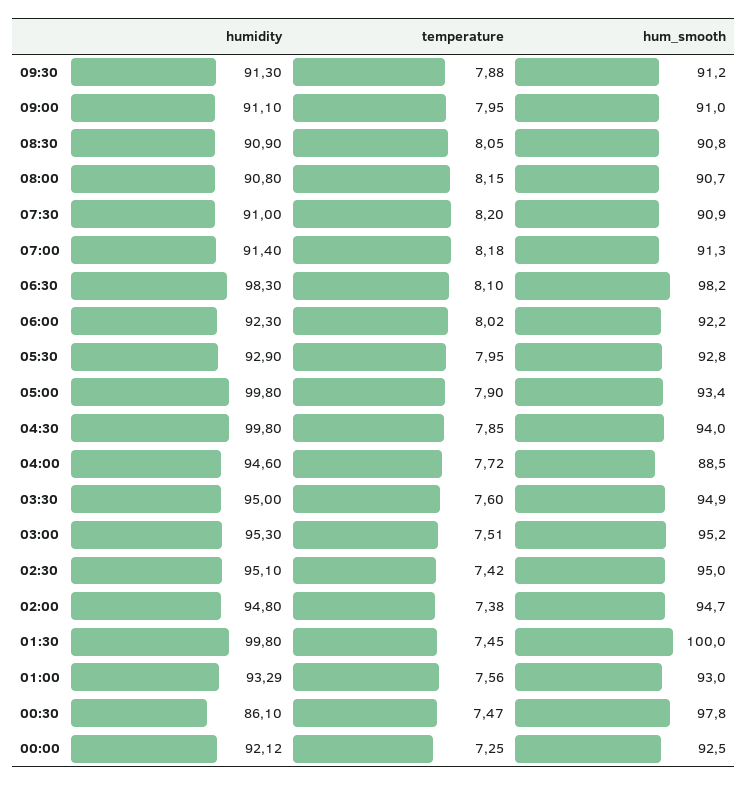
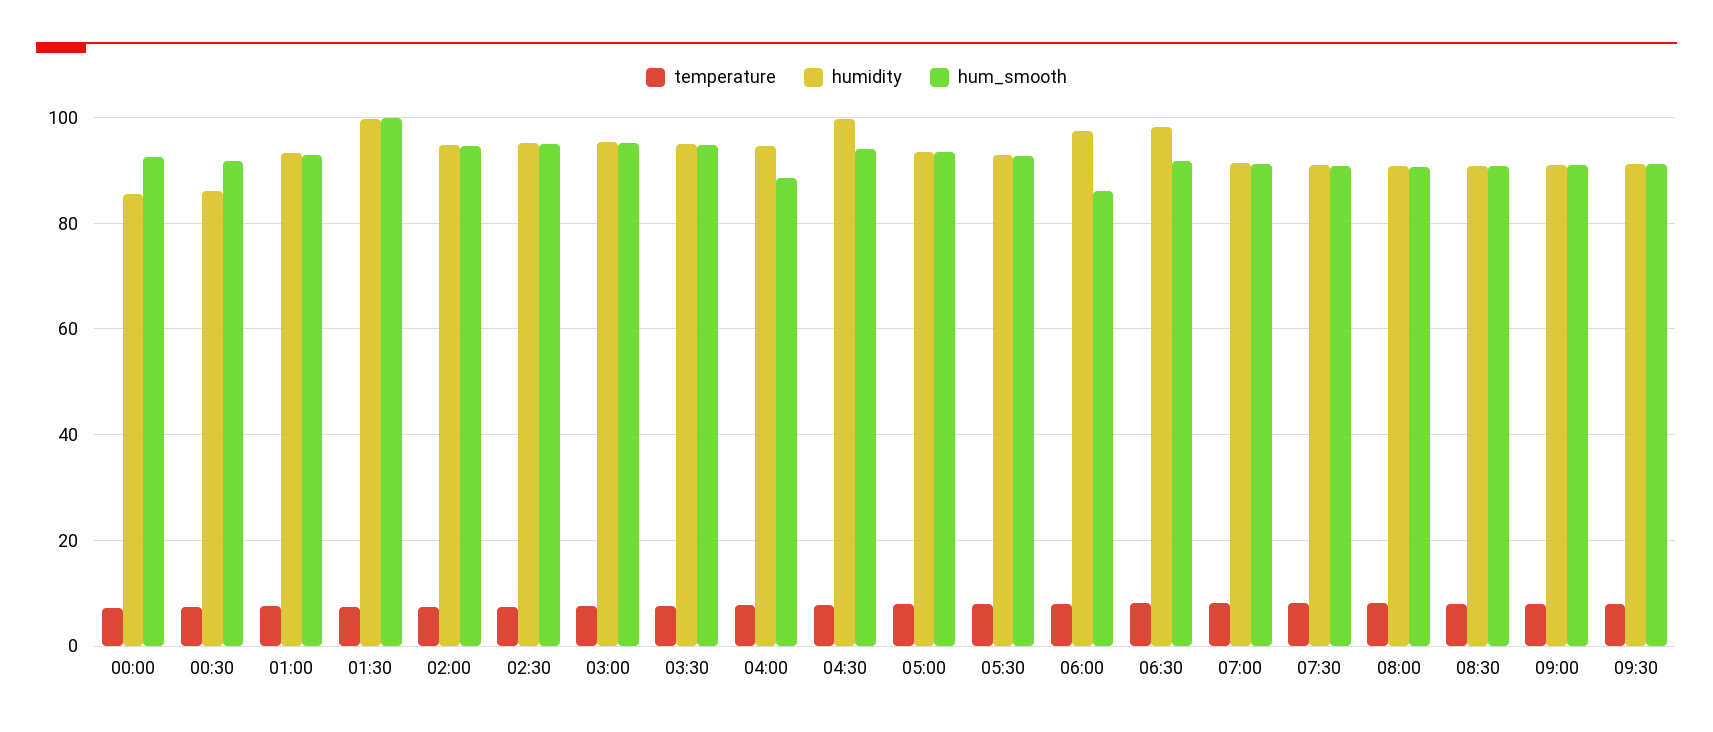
hum_smooth, 06:30: 98.2 -> 92
humidity, 06:00: 92.3 -> 98
hum_smooth, 06:00: 92.2 -> 86
humidity, 05:00: 99.8 -> 94
hum_smooth, 00:30: 97.8 -> 92
humidity, 00:00: 92.12 -> 86

